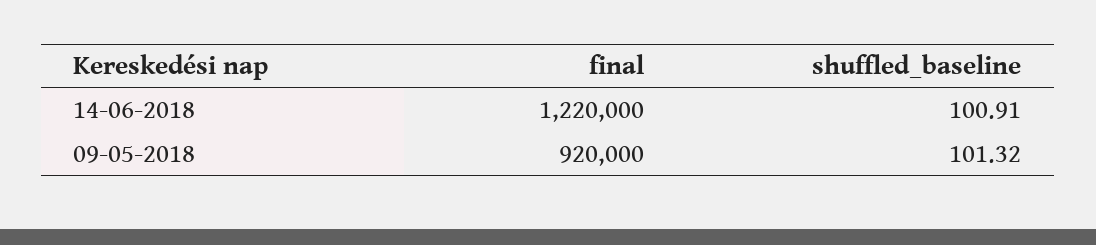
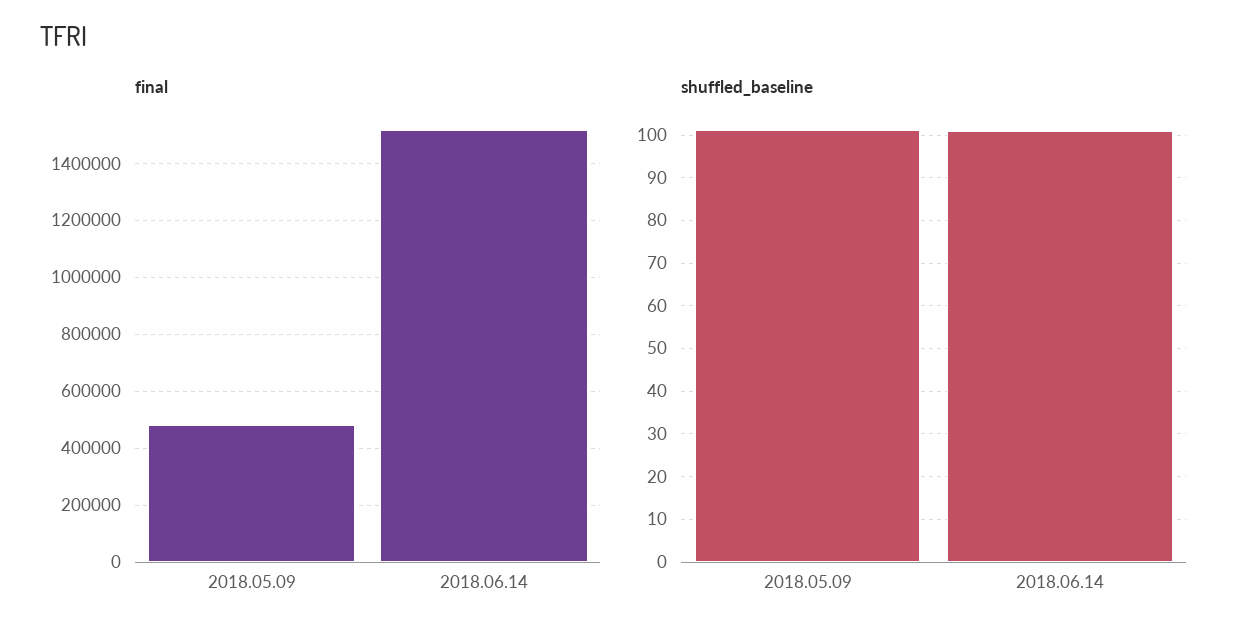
final, 14-06-2018: 1220000 -> 1525000
final, 09-05-2018: 920000 -> 475000

